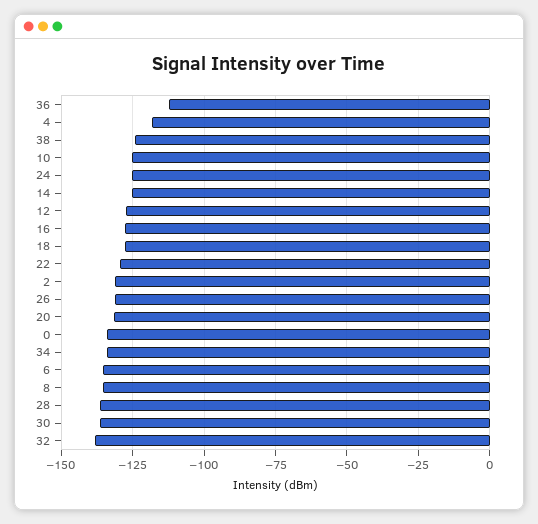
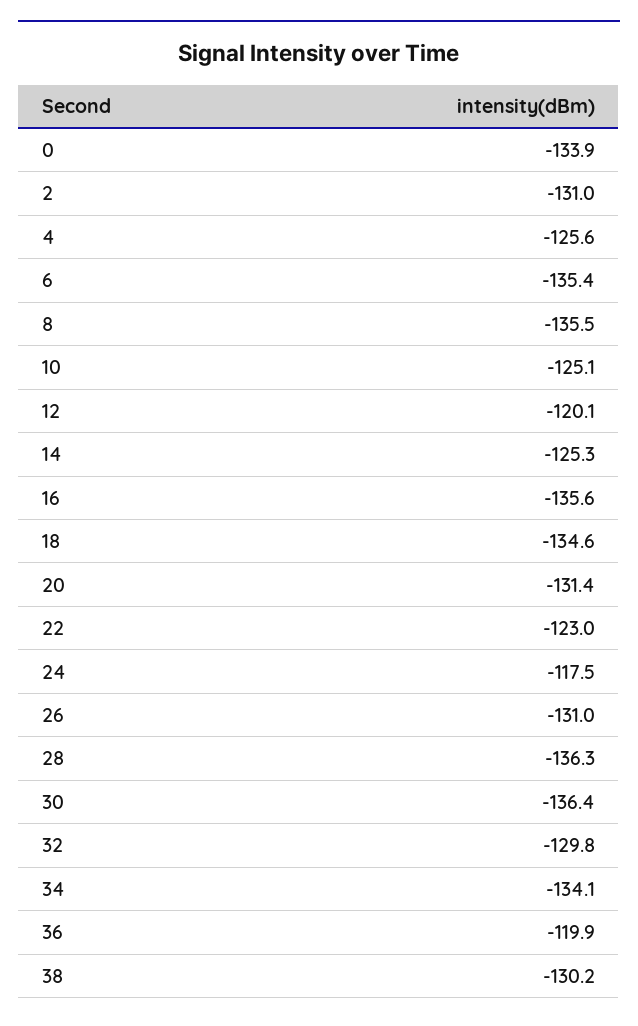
36: -112.5 -> -119.9
4: -117.5 -> -125.6
38: -125 -> -130.2
24: -125 -> -117.5
12: -127.5 -> -120.1
16: -127.5 -> -135.6
18: -127.5 -> -134.6
22: -130 -> -123
32: -137.5 -> -129.8

